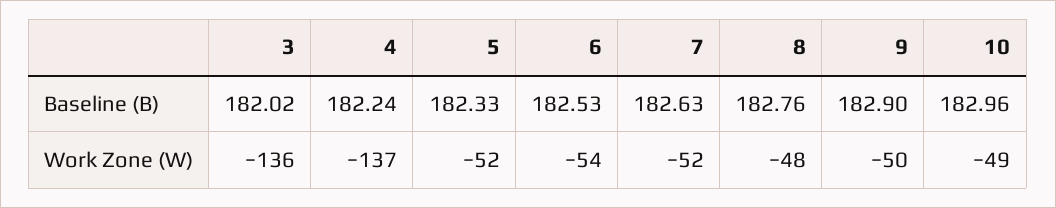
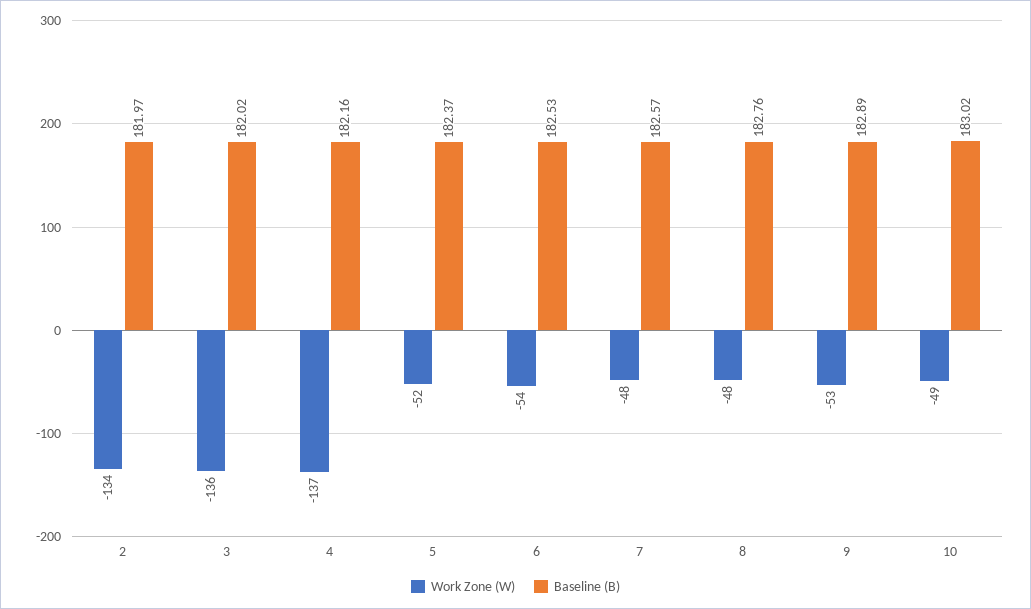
Baseline (B), 4: 182.24 -> 182.16
Baseline (B), 5: 182.33 -> 182.37
Baseline (B), 7: 182.63 -> 182.57
Baseline (B), 9: 182.9 -> 182.89
Baseline (B), 10: 182.96 -> 183.02
Work Zone (W), 7: -52 -> -48
Work Zone (W), 9: -50 -> -53
Work Zone (W), 2: none -> -134
Baseline (B), 2: none -> 181.97

